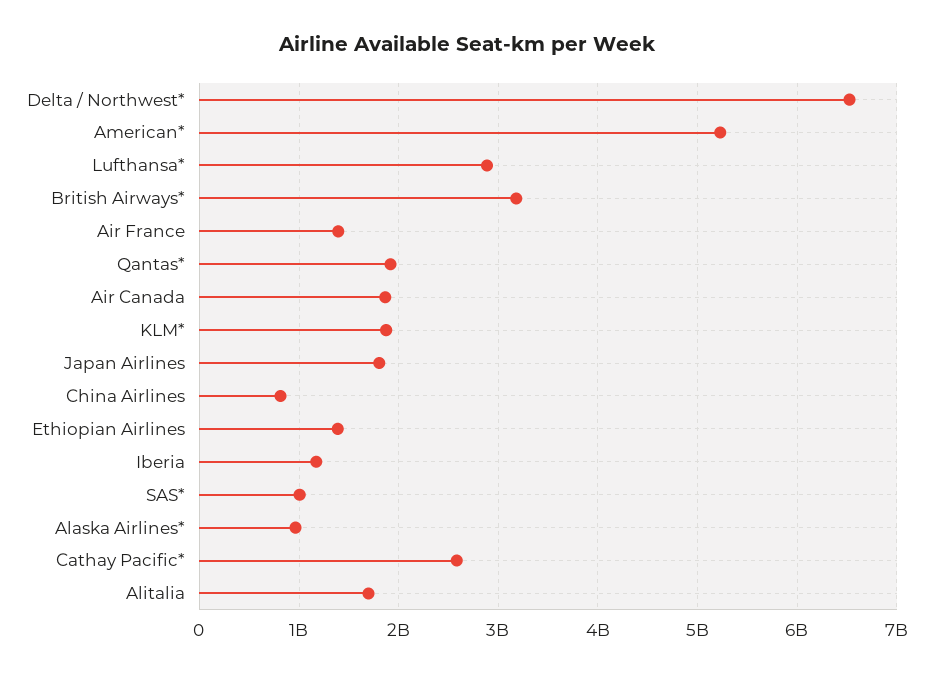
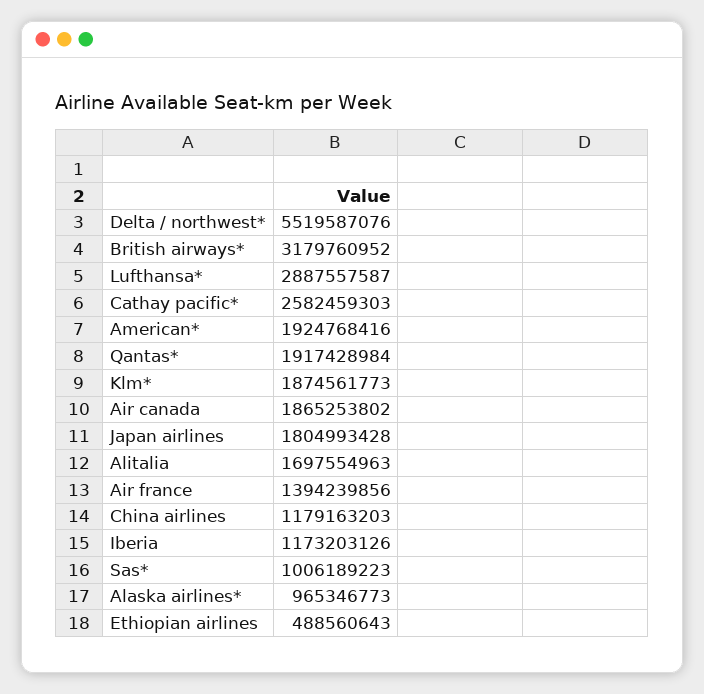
Delta / Northwest*: 6500000000 -> 5519587076
American*: 5200000000 -> 1924768416
China Airlines: 800000000 -> 1179163203
Ethiopian Airlines: 1400000000 -> 488560643

